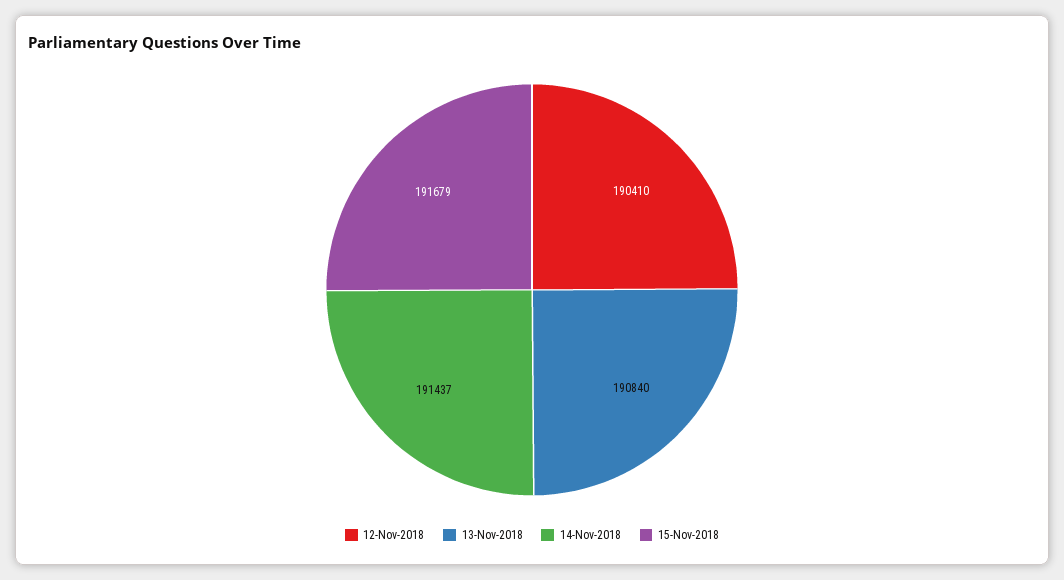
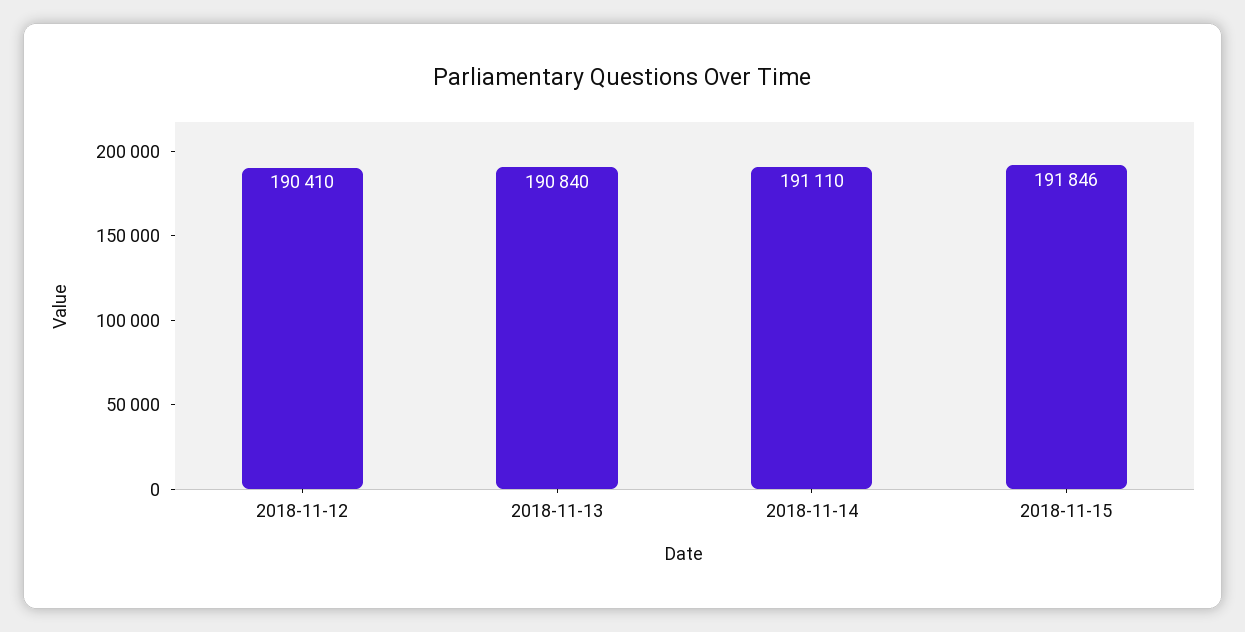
14-Nov-2018: 191437 -> 191110
15-Nov-2018: 191679 -> 191846

